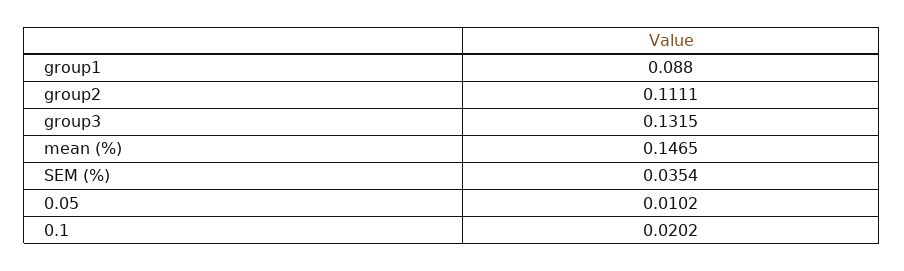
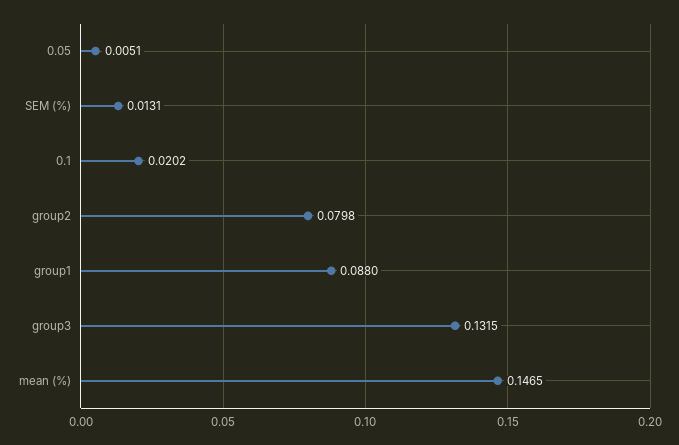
group2: 0.1111 -> 0.0798
SEM (%): 0.0354 -> 0.0131
0.05: 0.0102 -> 0.0051

